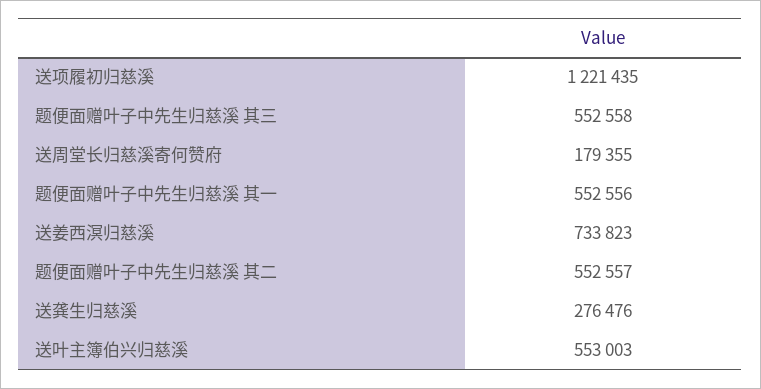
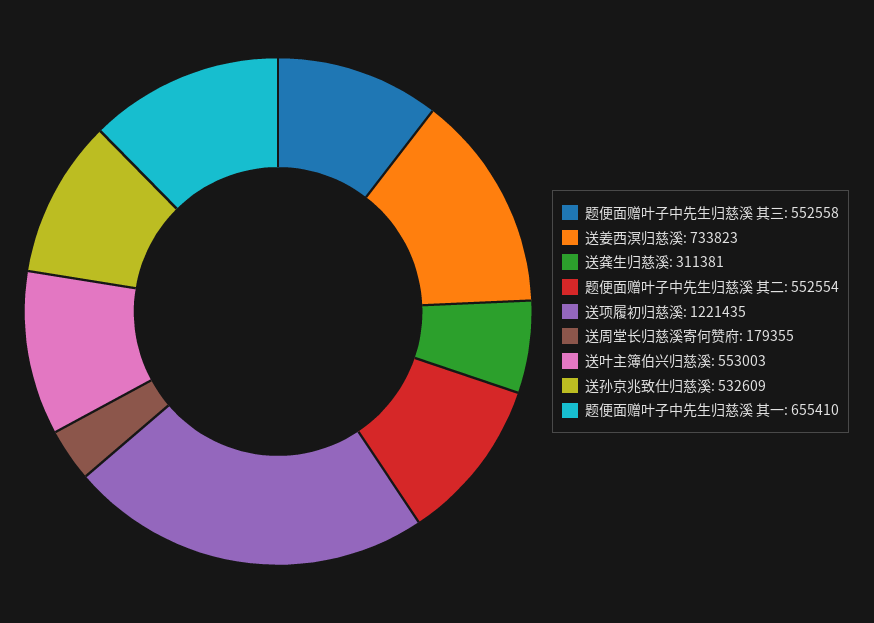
题便面赠叶子中先生归慈溪 其一: 552556 -> 655410
题便面赠叶子中先生归慈溪 其二: 552557 -> 552554
送龚生归慈溪: 276476 -> 311381
送孙京兆致仕归慈溪: none -> 532609

